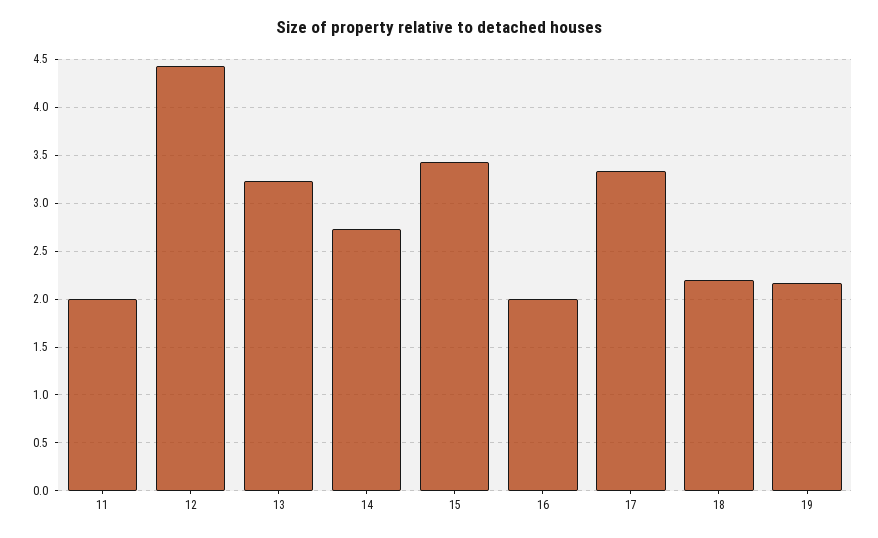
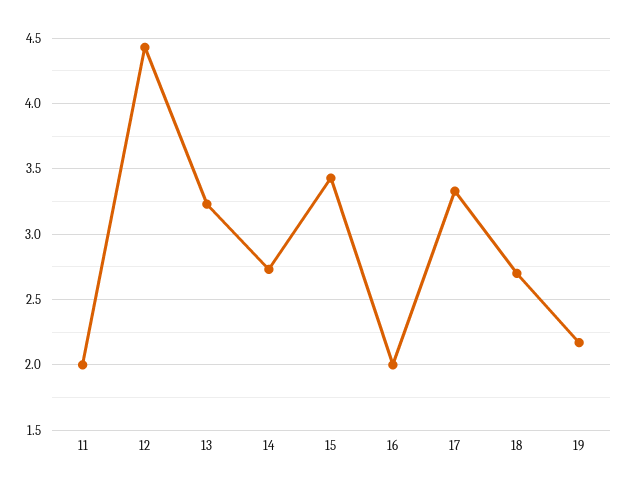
18: 2.2 -> 2.7

